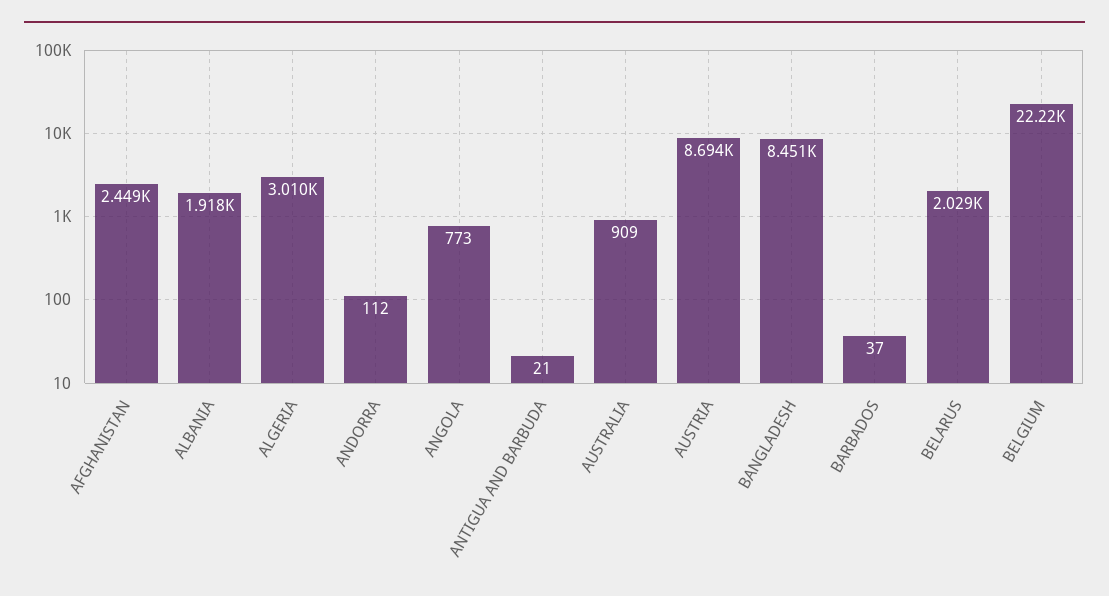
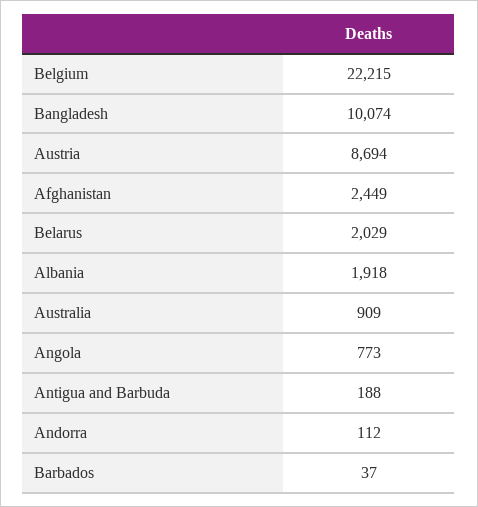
ALGERIA: 3010 -> none
ANTIGUA AND BARBUDA: 21 -> 188
BANGLADESH: 8451 -> 10074

